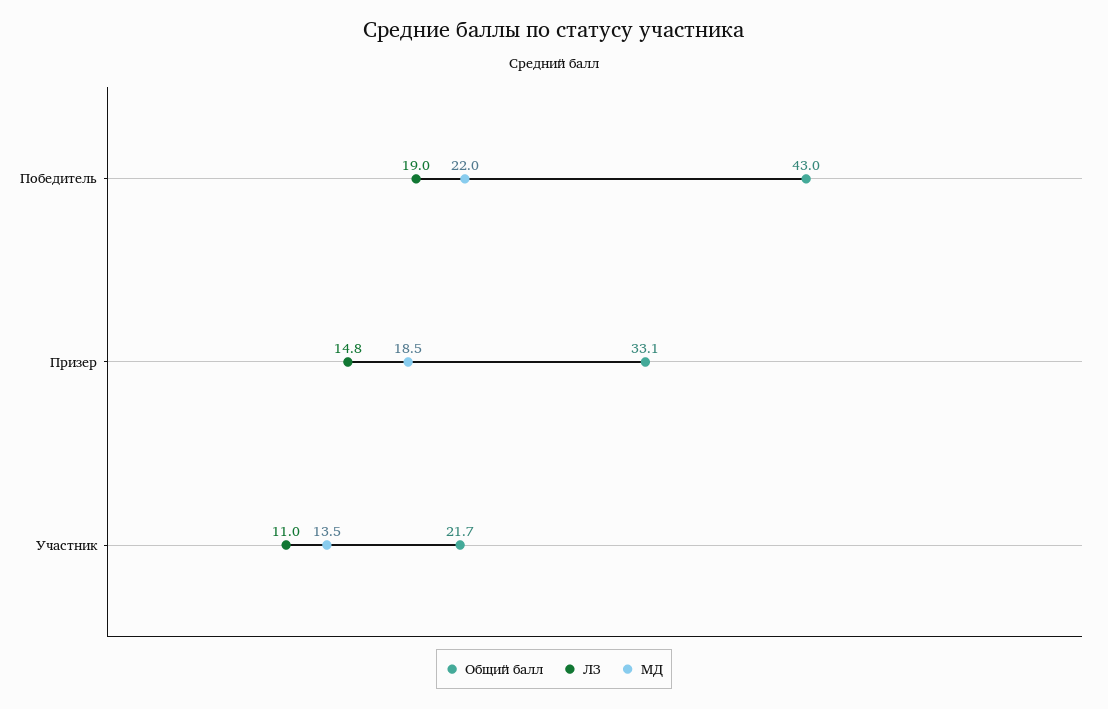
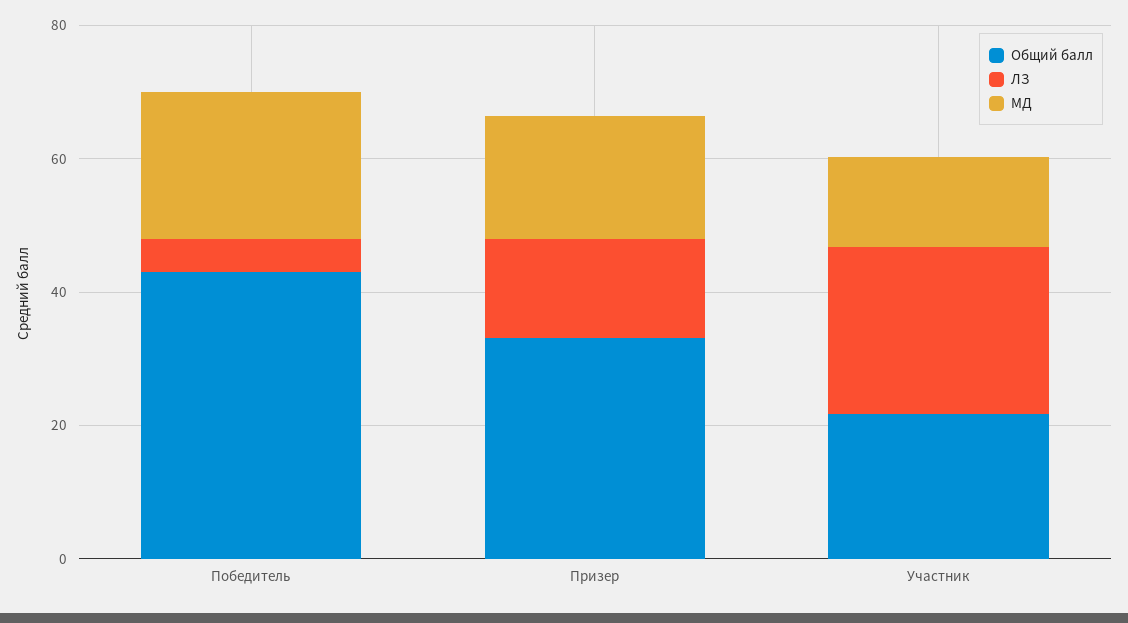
ЛЗ, Победитель: 19 -> 5
ЛЗ, Участник: 11 -> 25

